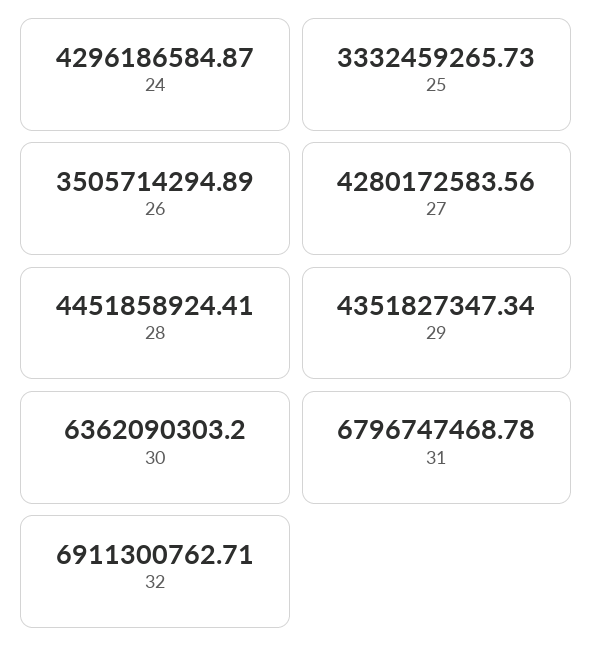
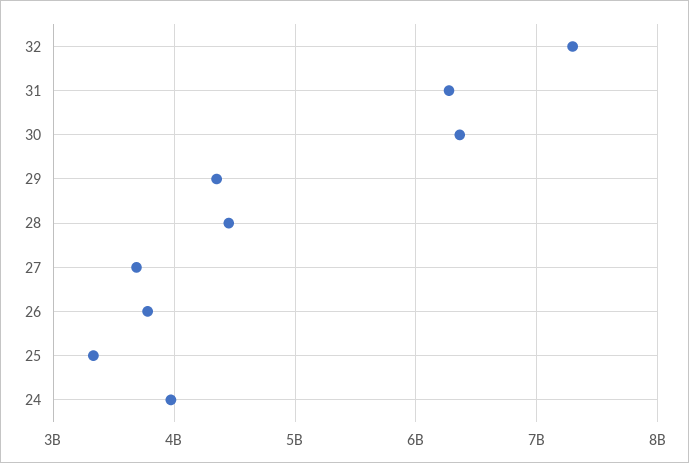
24: 4296186584.87 -> 4000000000
26: 3505714294.89 -> 3800000000
27: 4280172583.56 -> 3700000000
31: 6796747468.78 -> 6300000000
32: 6911300762.71 -> 7300000000

